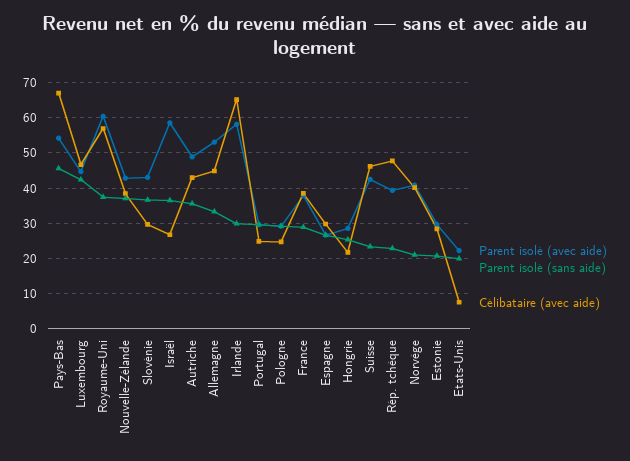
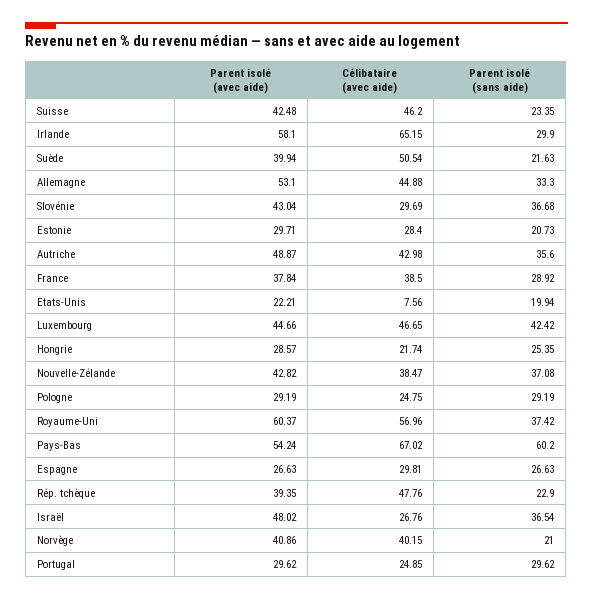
Parent isolé (sans aide), Pays-Bas: 46 -> 60.2
Parent isolé (avec aide), Israël: 58 -> 48.02
Parent isolé (avec aide), Suède: none -> 39.94
Célibataire (avec aide), Suède: none -> 50.54
Parent isolé (sans aide), Suède: none -> 21.63

